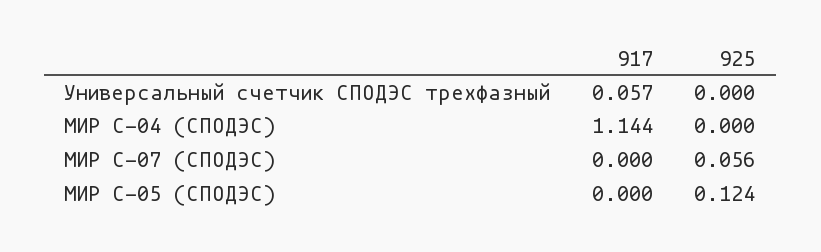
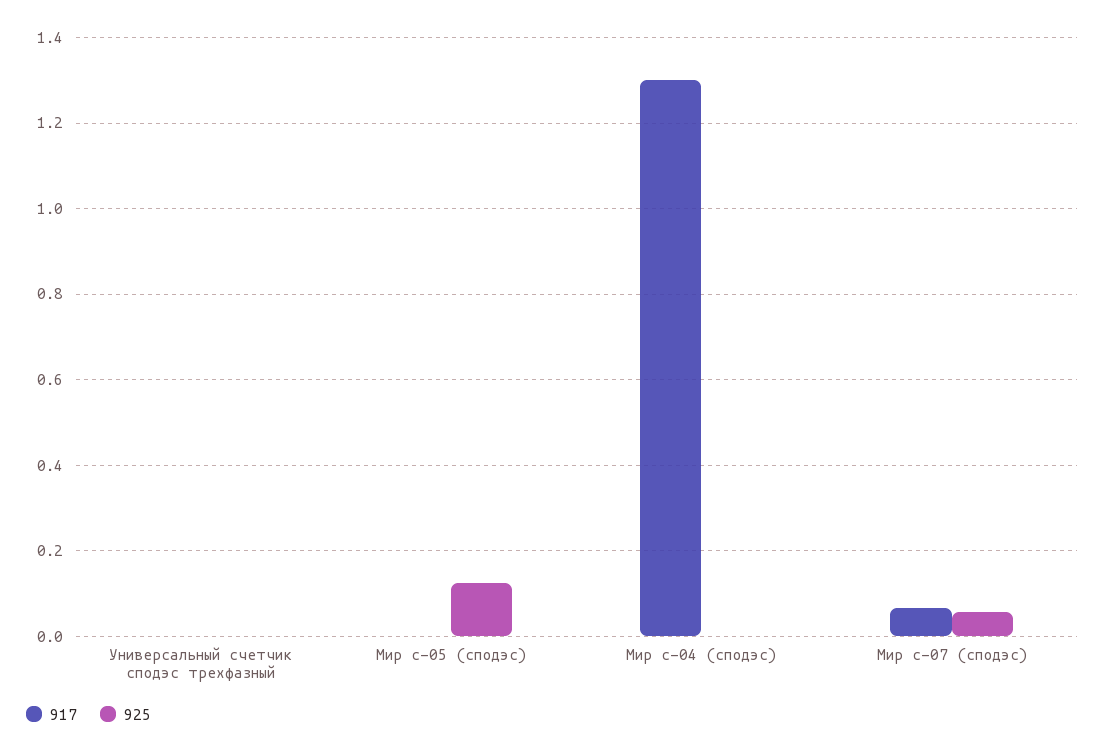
917, Универсальный счетчик СПОДЭС трехфазный: 0.057 -> 0
917, МИР С-04 (СПОДЭС): 1.144 -> 1.3
917, МИР С-07 (СПОДЭС): 0 -> 0.06

